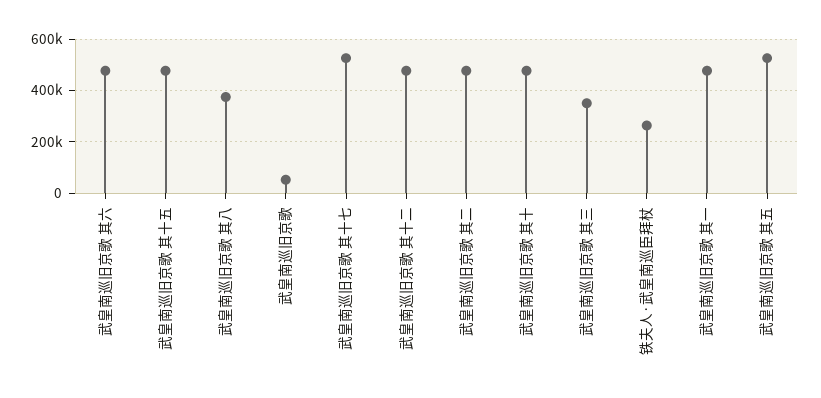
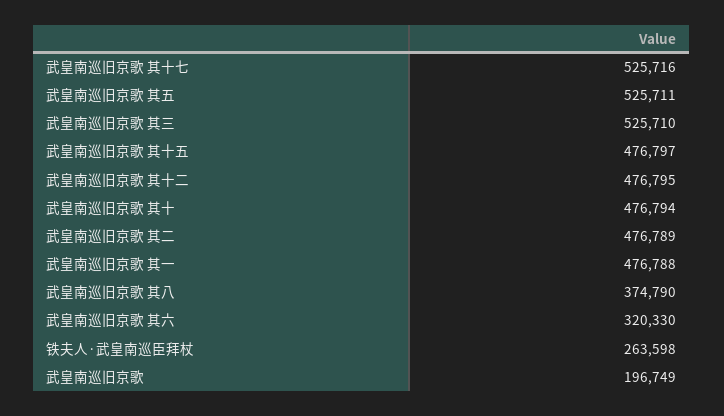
武皇南巡旧京歌 其六: 475000 -> 320330
武皇南巡旧京歌: 50000 -> 196749
武皇南巡旧京歌 其三: 350000 -> 525710

